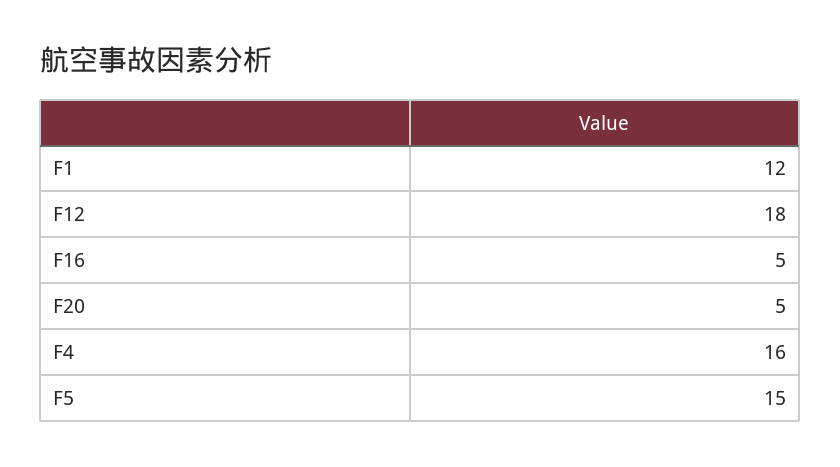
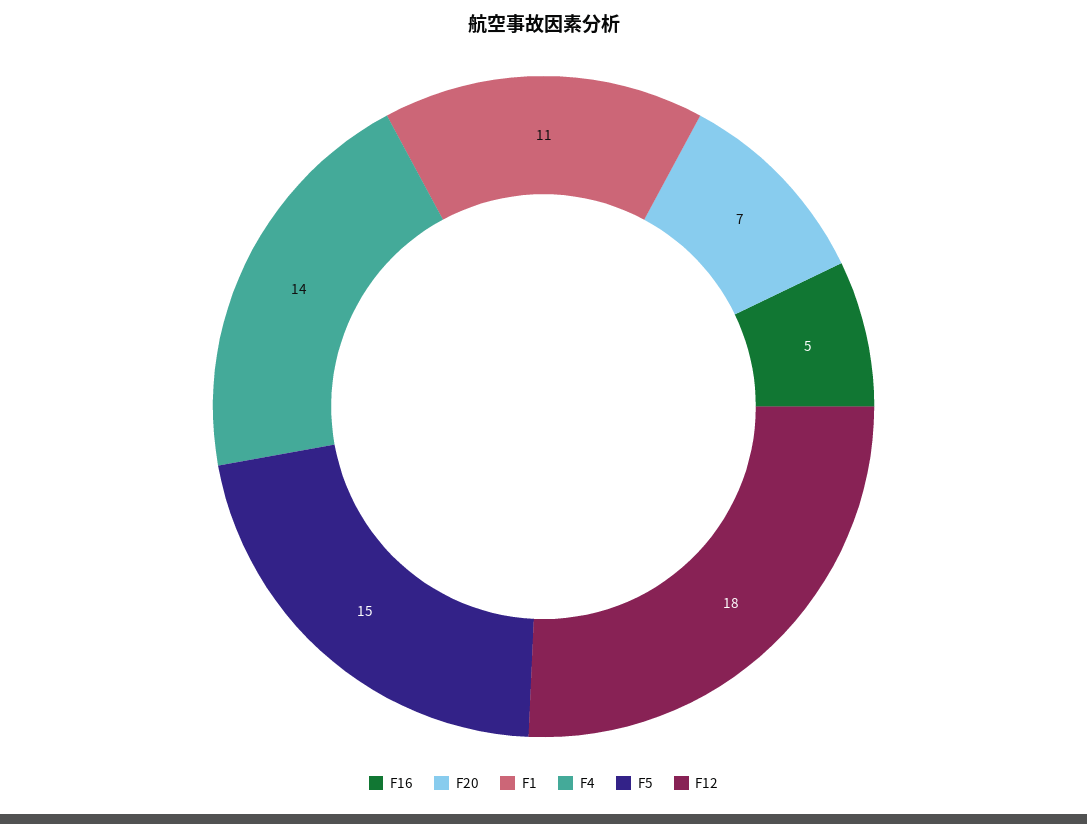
F1: 12 -> 11
F20: 5 -> 7
F4: 16 -> 14

